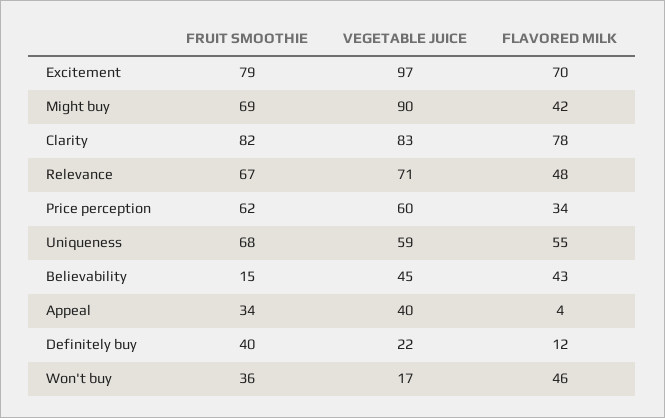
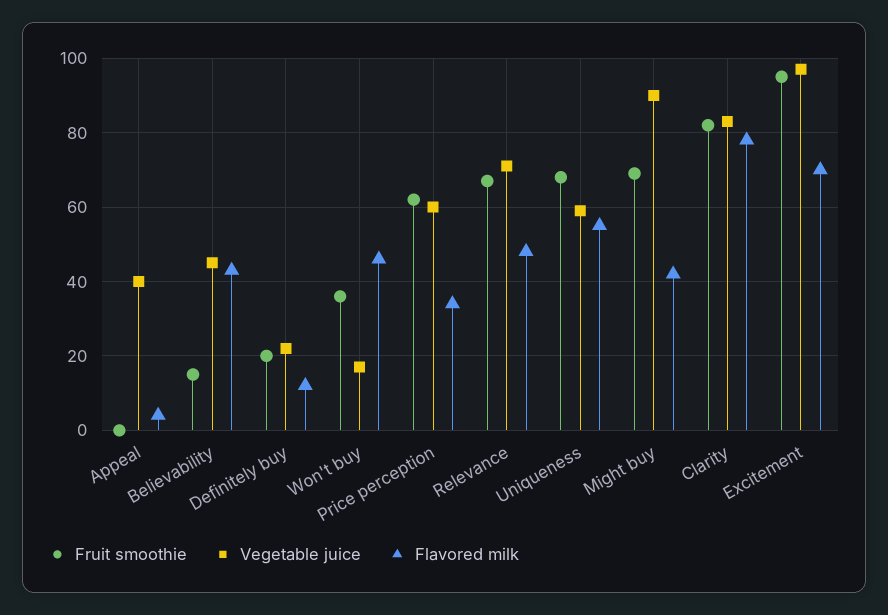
FRUIT SMOOTHIE, Excitement: 79 -> 95
FRUIT SMOOTHIE, Appeal: 34 -> 0
FRUIT SMOOTHIE, Definitely buy: 40 -> 20

